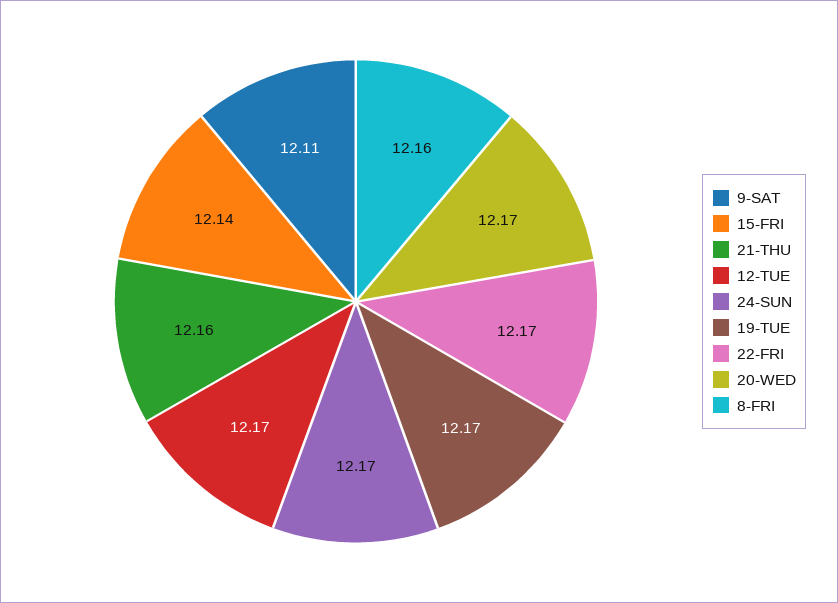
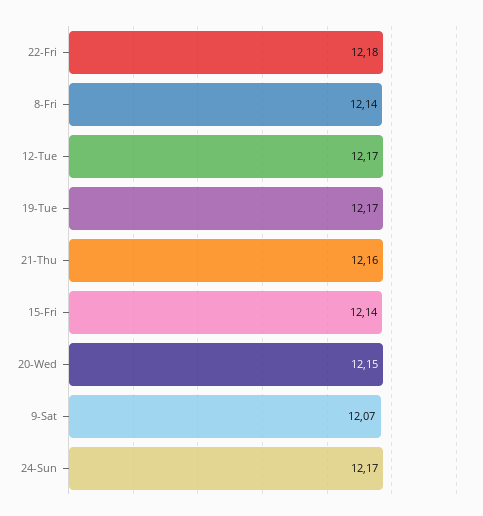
9-SAT: 12.11 -> 12.07
22-FRI: 12.17 -> 12.18
20-WED: 12.17 -> 12.15
8-FRI: 12.16 -> 12.14

